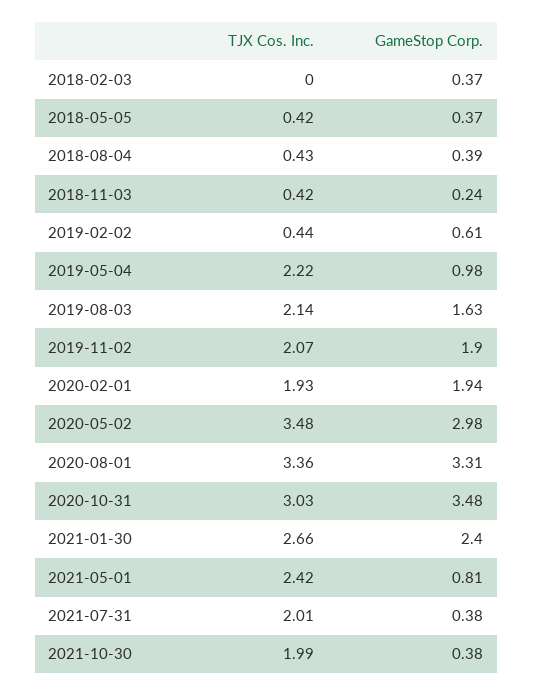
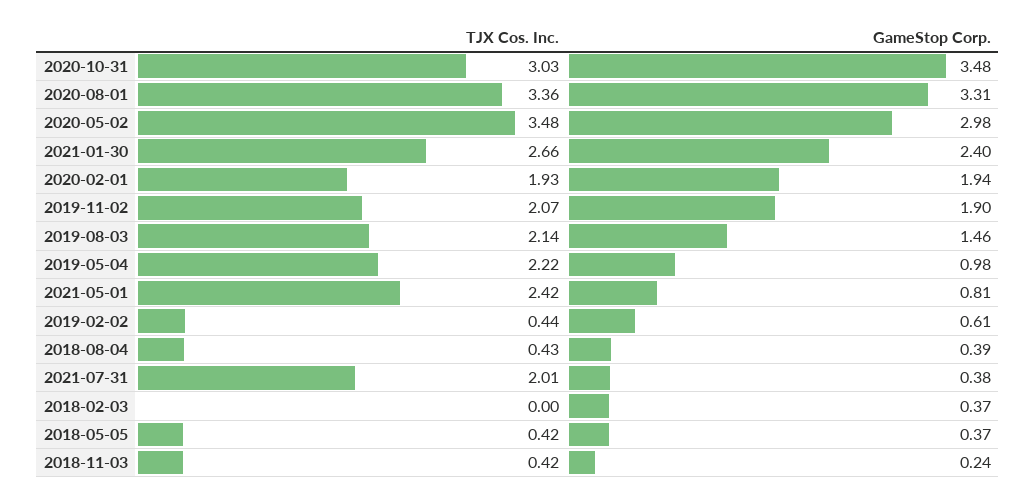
GameStop Corp., 2019-08-03: 1.63 -> 1.46
TJX Cos. Inc., 2021-10-30: 1.99 -> none
GameStop Corp., 2021-10-30: 0.38 -> none

